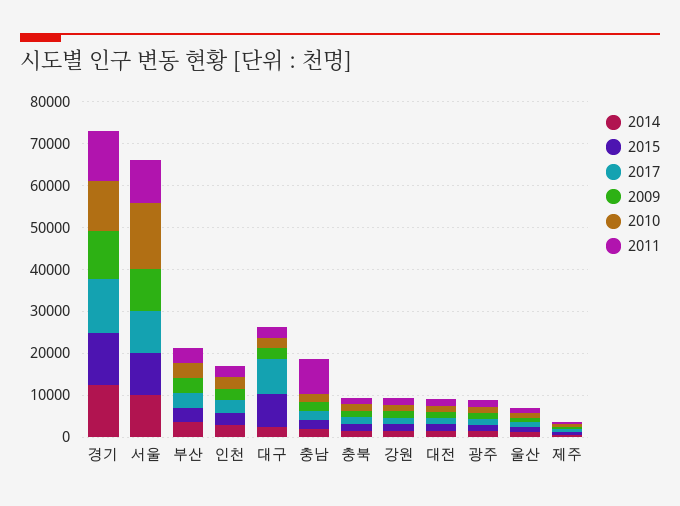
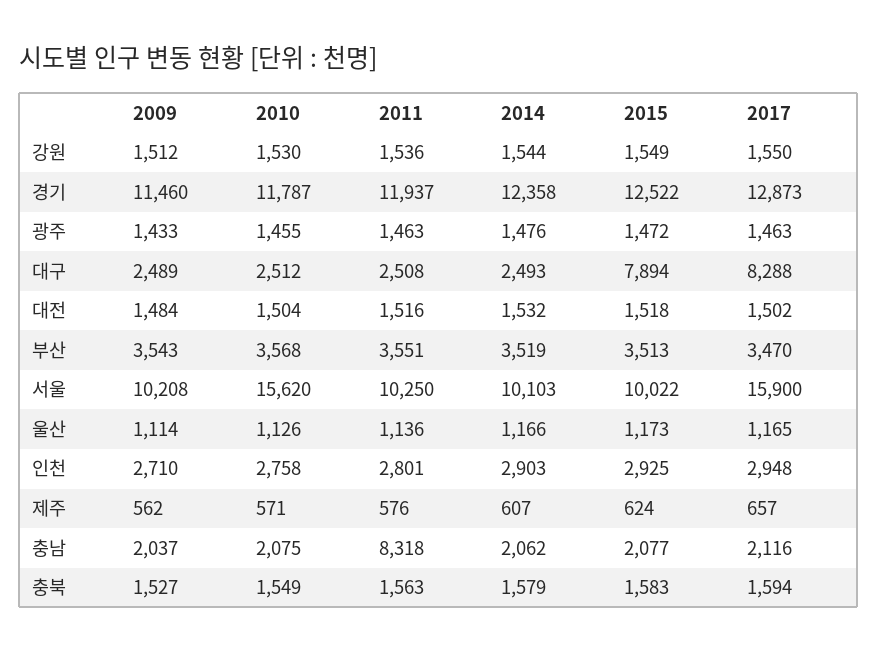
2017, 서울: 10000 -> 15900

